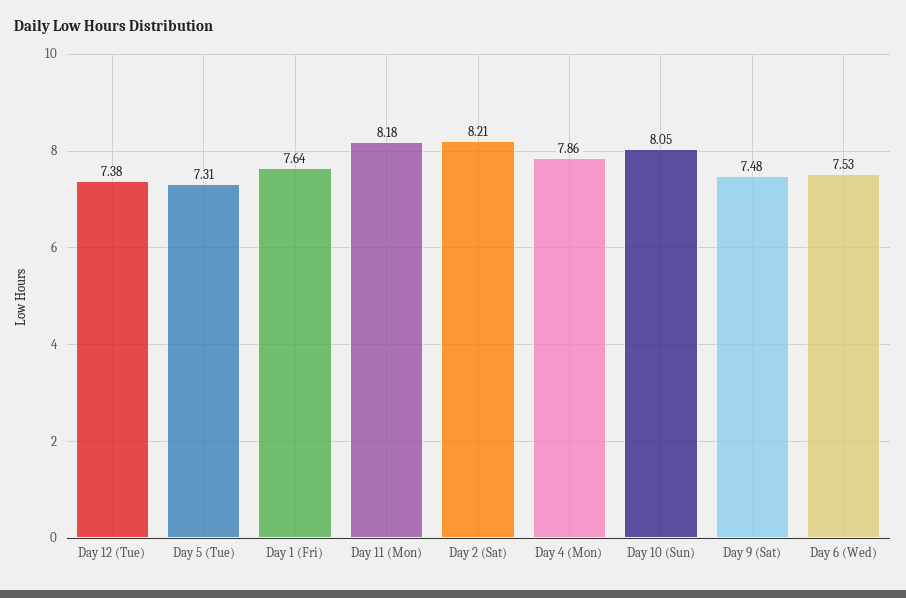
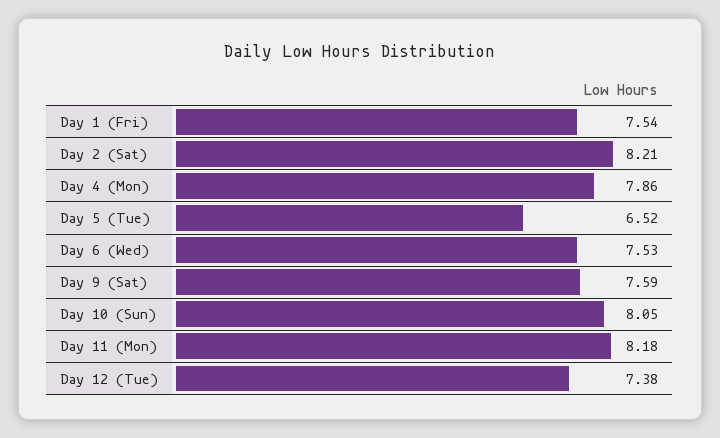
Day 5 (Tue): 7.31 -> 6.52
Day 1 (Fri): 7.64 -> 7.54
Day 9 (Sat): 7.48 -> 7.59

